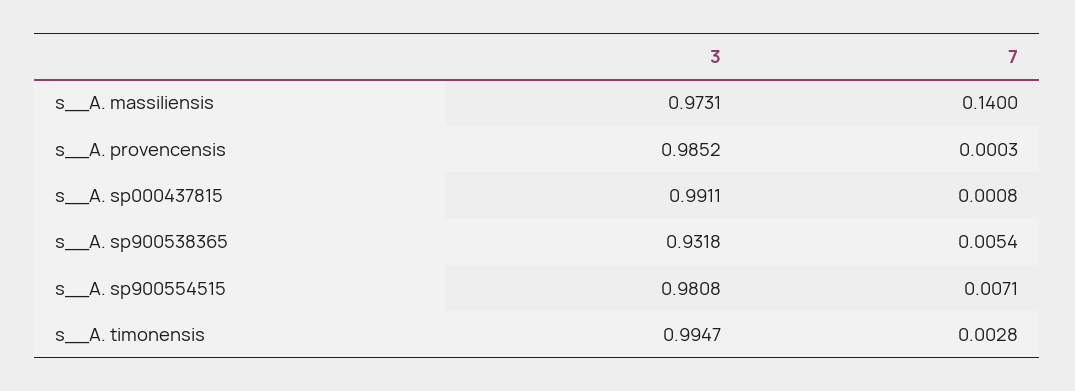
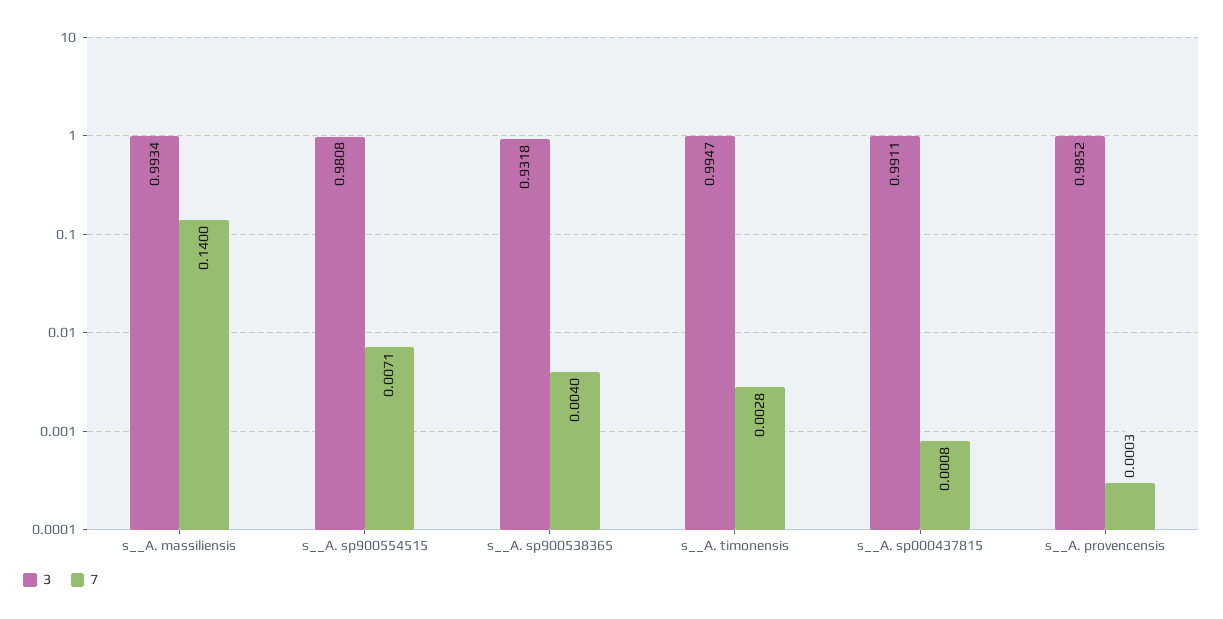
3, s__A. massiliensis: 0.9731 -> 0.9934
7, s__A. sp900538365: 0.0054 -> 0.004

